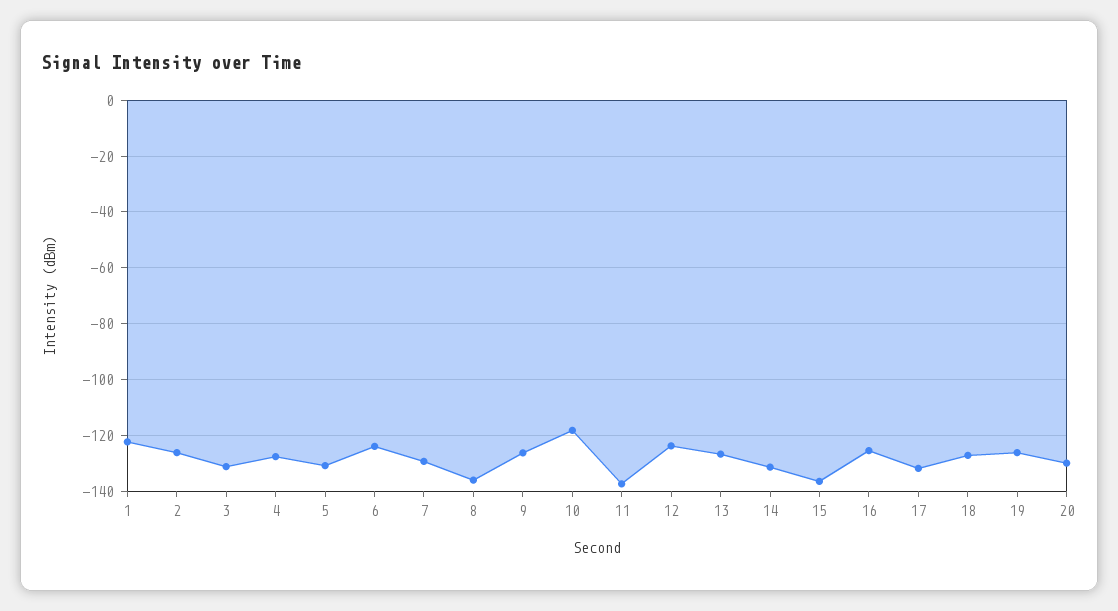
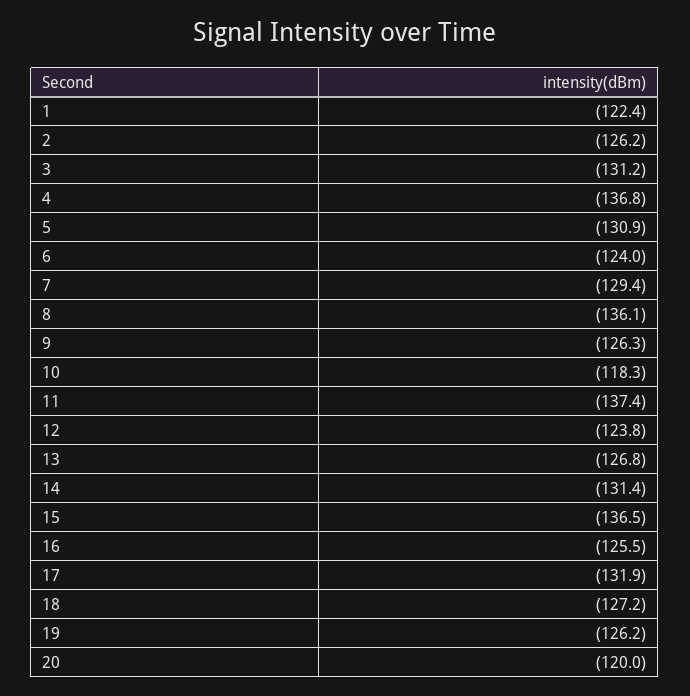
4: -127.5 -> -136.8
20: -130 -> -120

